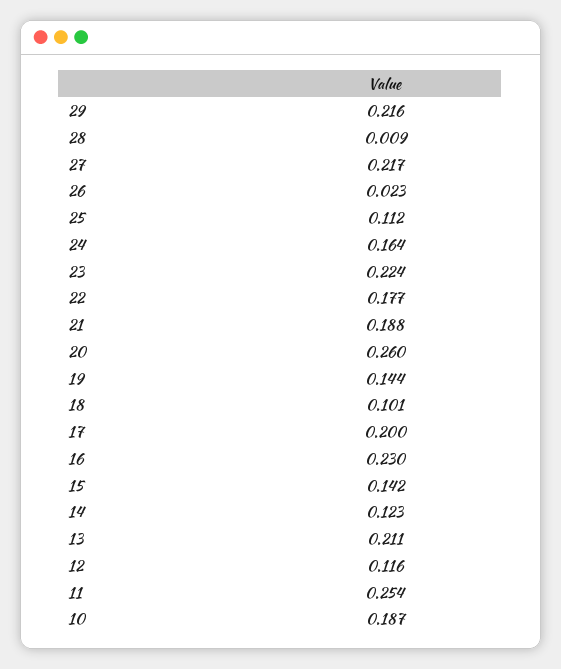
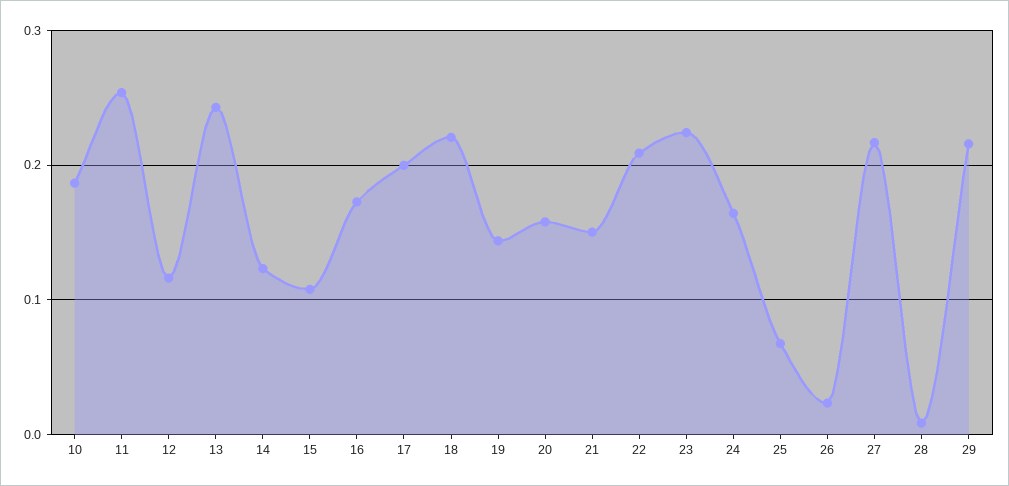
25: 0.112 -> 0.07
22: 0.177 -> 0.21
21: 0.188 -> 0.15
20: 0.26 -> 0.16
18: 0.101 -> 0.22
16: 0.23 -> 0.17
15: 0.142 -> 0.11
13: 0.211 -> 0.24

